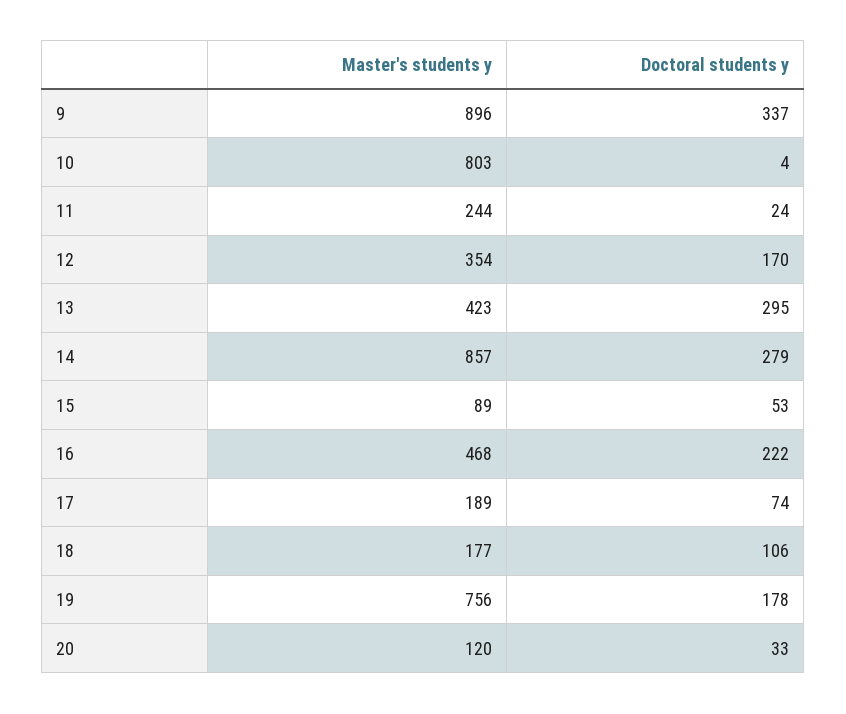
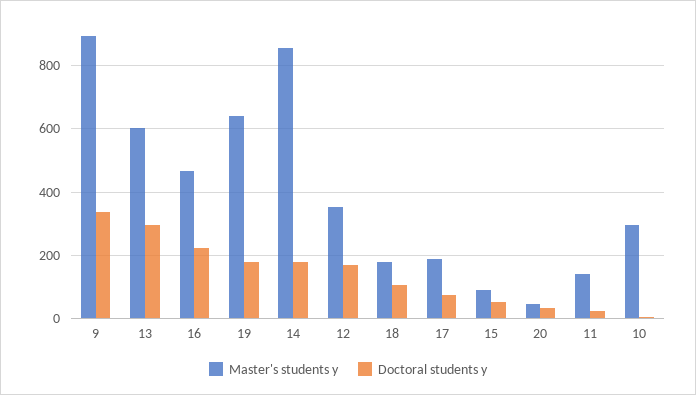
Master's students y, 10: 803 -> 300
Master's students y, 11: 244 -> 140
Master's students y, 13: 423 -> 600
Doctoral students y, 14: 279 -> 180
Master's students y, 19: 756 -> 640
Master's students y, 20: 120 -> 40

